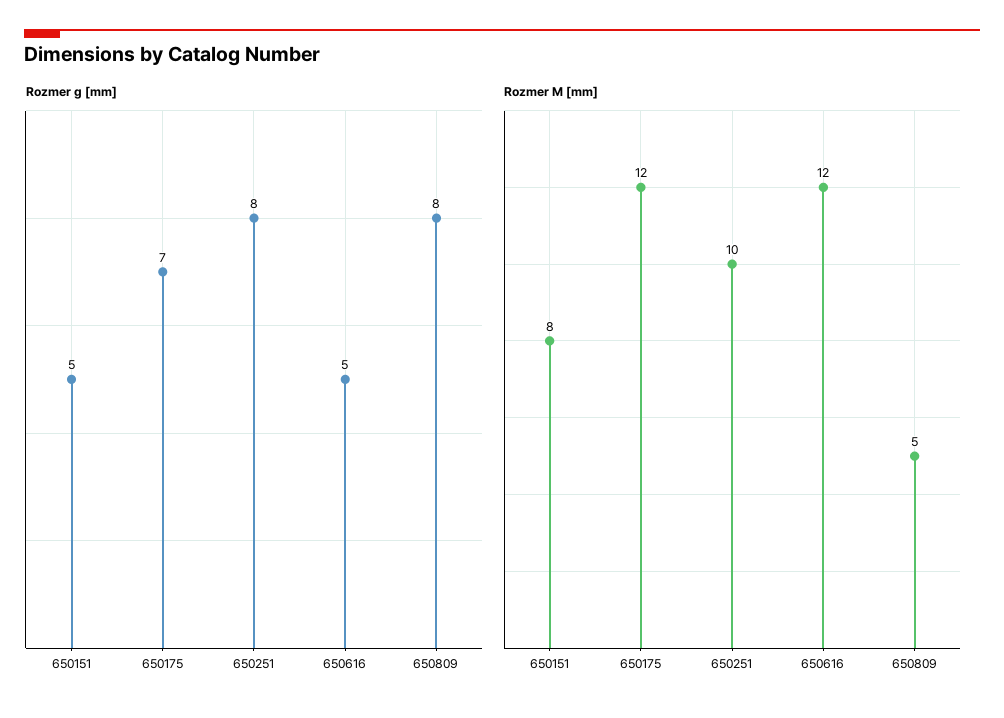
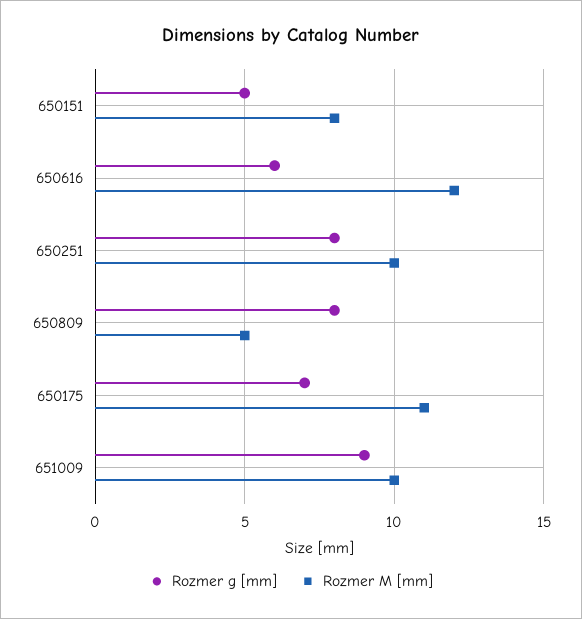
Rozmer g [mm], 650616: 5 -> 6
Rozmer M [mm], 650175: 12 -> 11
Rozmer g [mm], 651009: none -> 9
Rozmer M [mm], 651009: none -> 10

